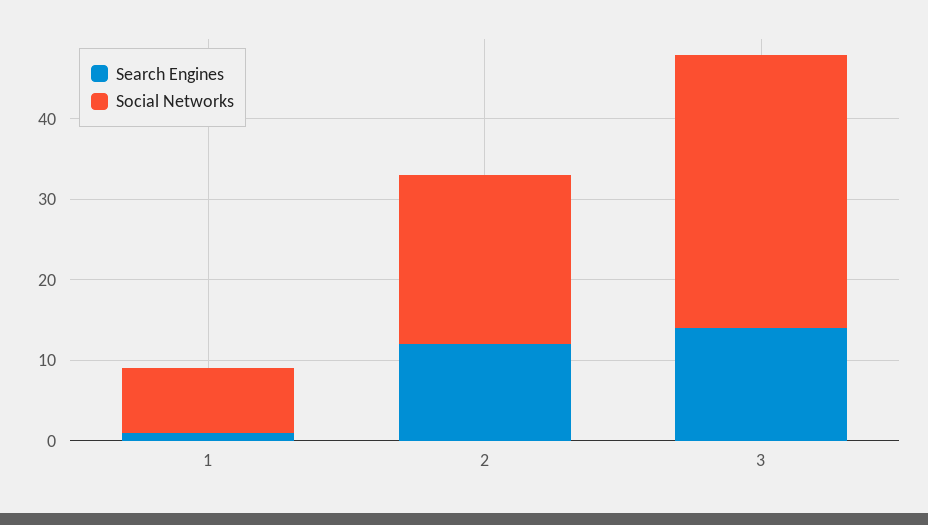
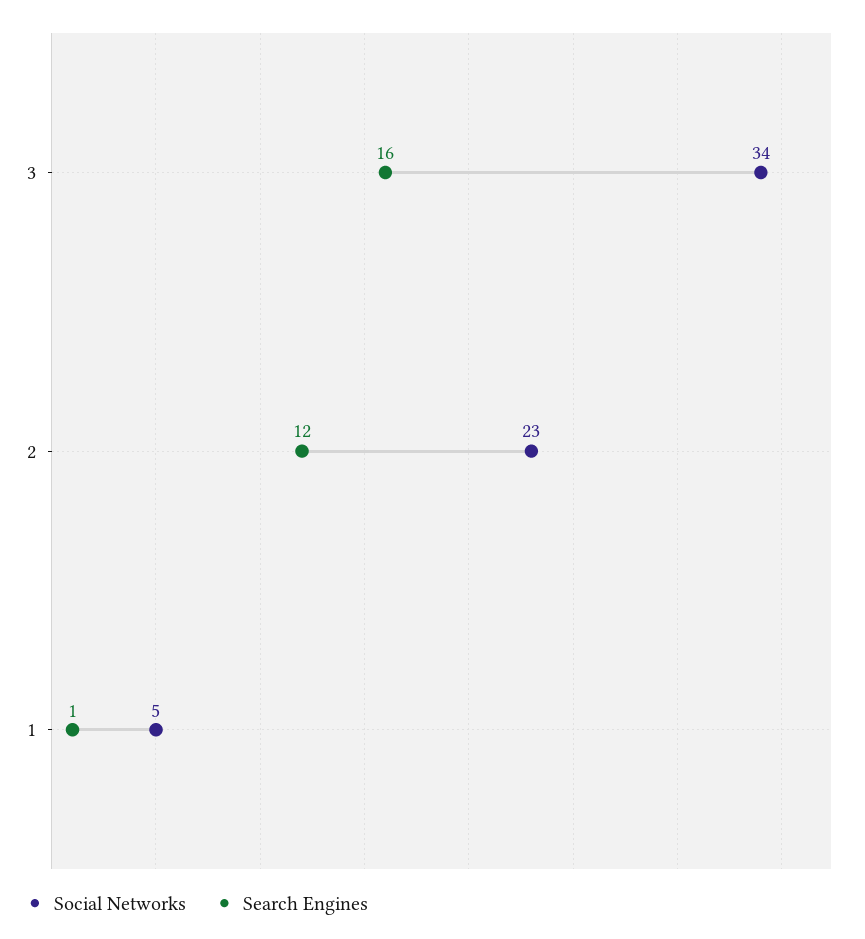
Social Networks, 1: 8 -> 5
Social Networks, 2: 21 -> 23
Search Engines, 3: 14 -> 16

